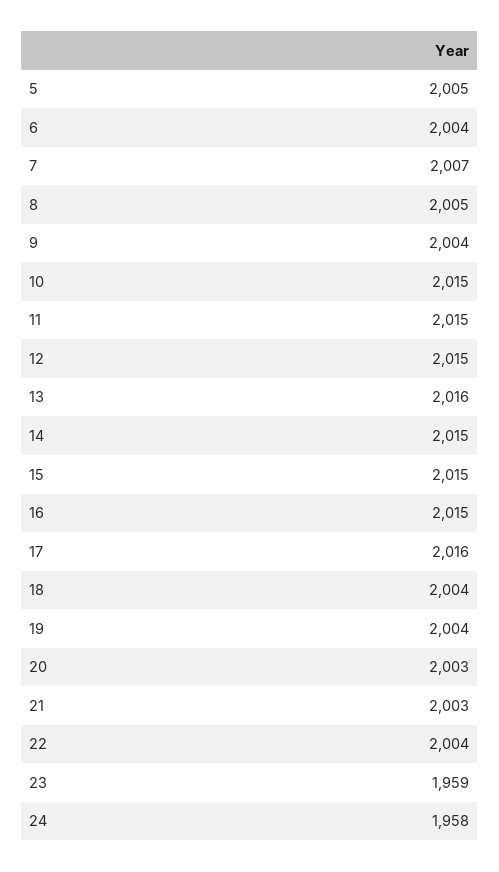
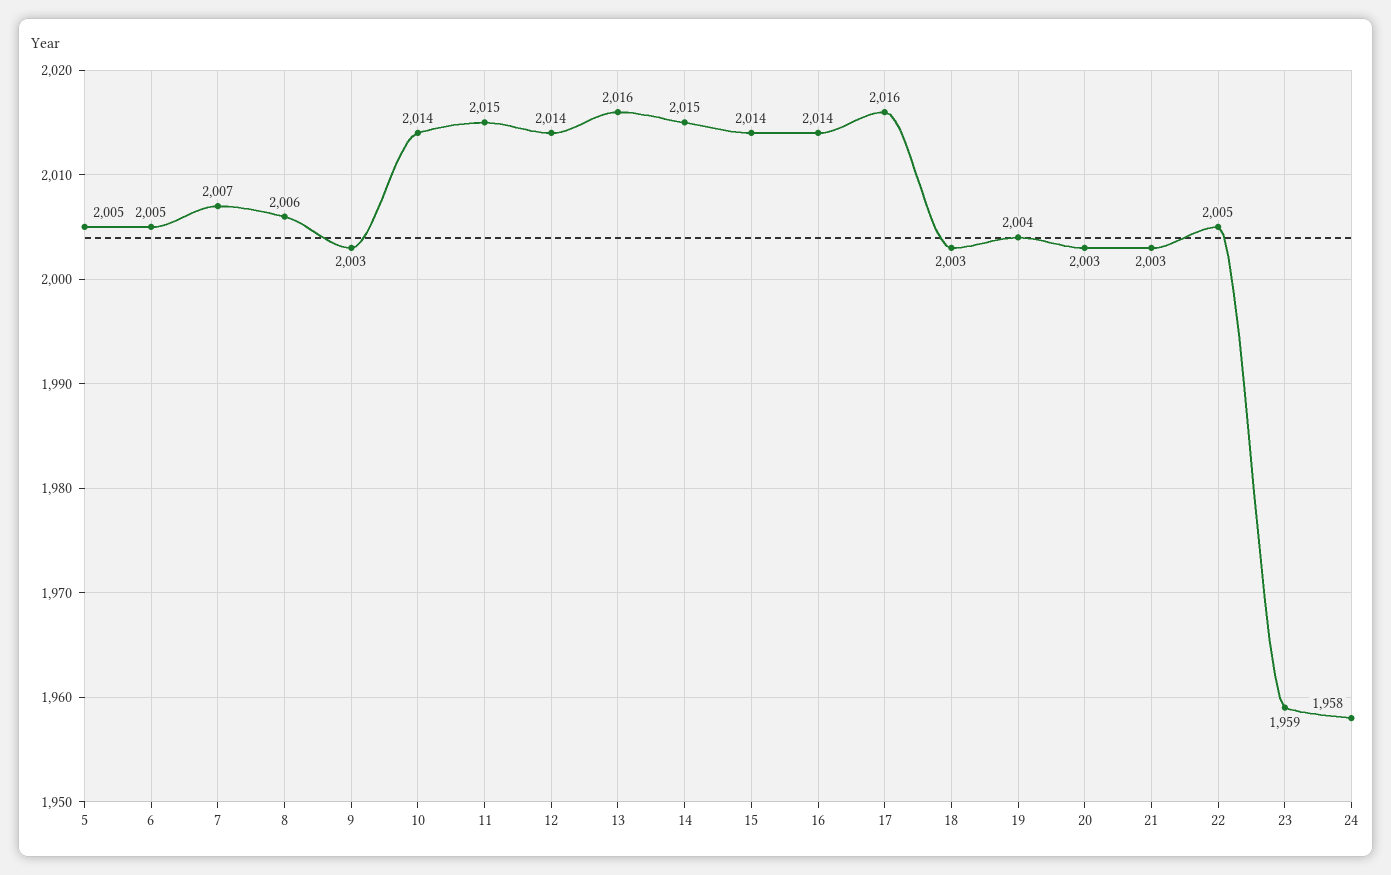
6: 2004 -> 2005
8: 2005 -> 2006
9: 2004 -> 2003
10: 2015 -> 2014
12: 2015 -> 2014
15: 2015 -> 2014
16: 2015 -> 2014
18: 2004 -> 2003
22: 2004 -> 2005

